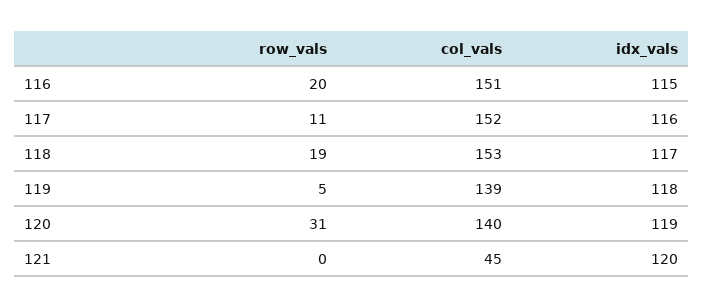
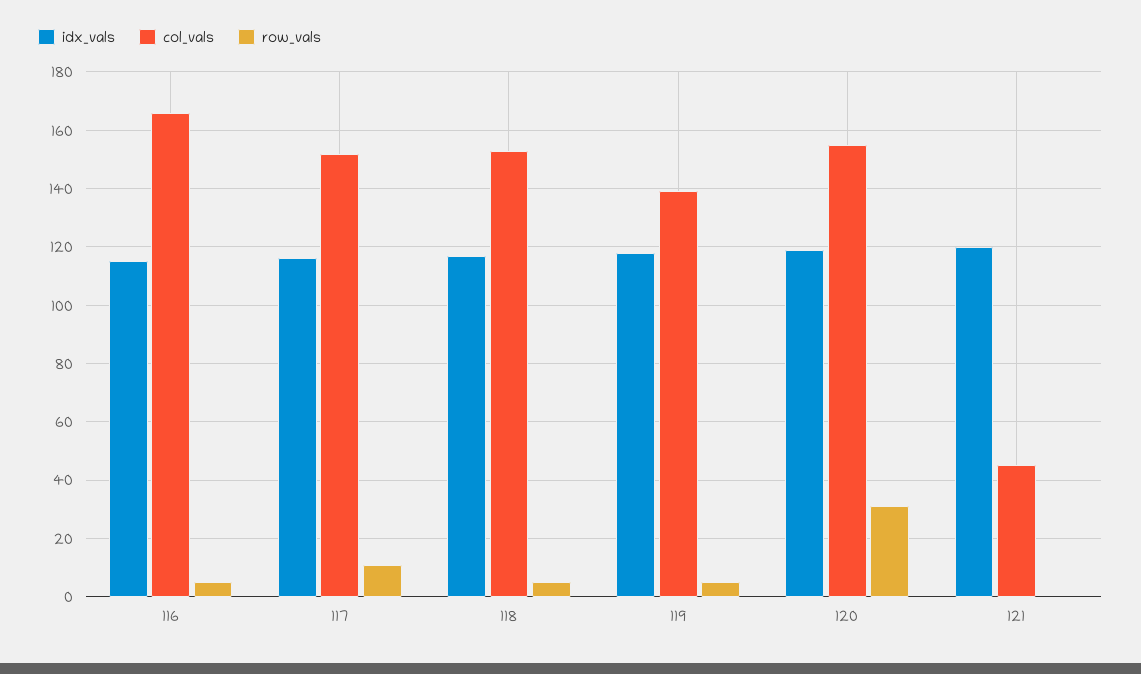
row_vals, 116: 20 -> 5
col_vals, 116: 151 -> 165
row_vals, 118: 19 -> 5
col_vals, 120: 140 -> 155

